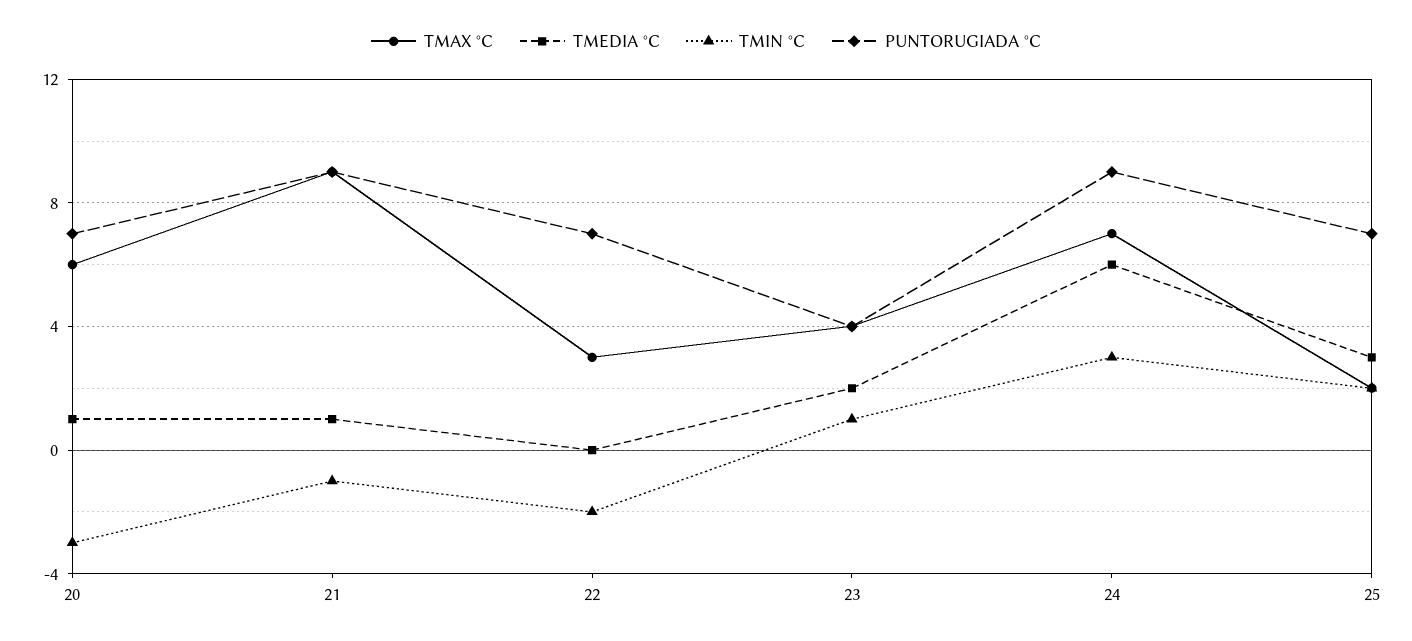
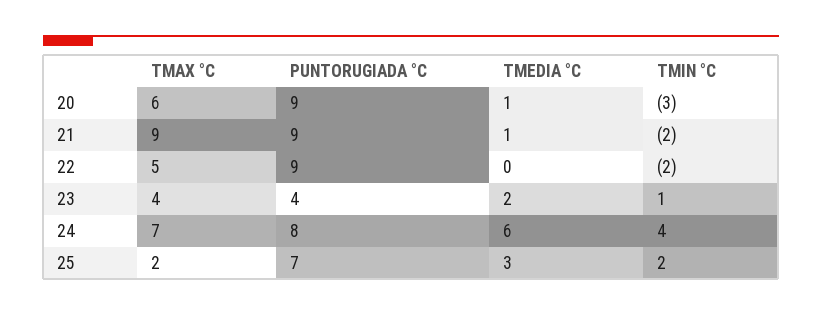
PUNTORUGIADA °C, 20: 7 -> 9
TMIN °C, 21: -1 -> -2
TMAX °C, 22: 3 -> 5
PUNTORUGIADA °C, 22: 7 -> 9
TMIN °C, 24: 3 -> 4
PUNTORUGIADA °C, 24: 9 -> 8

